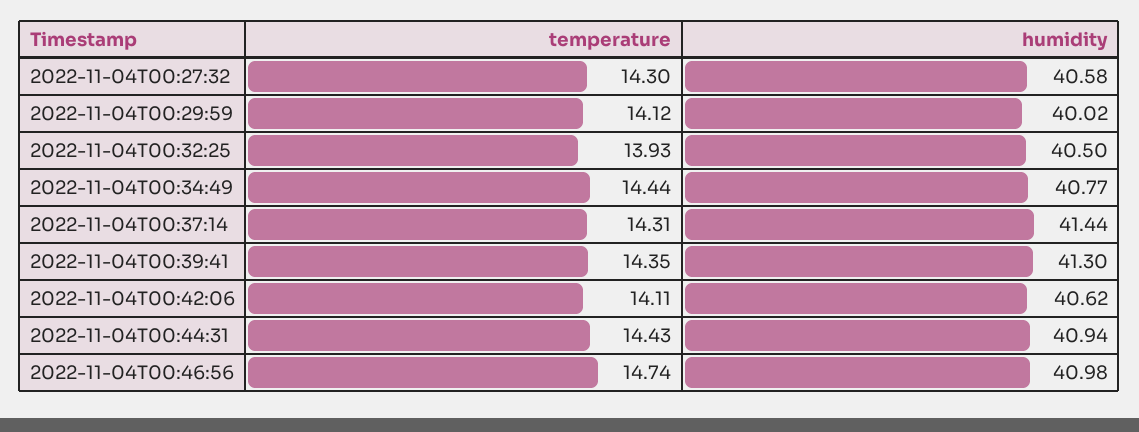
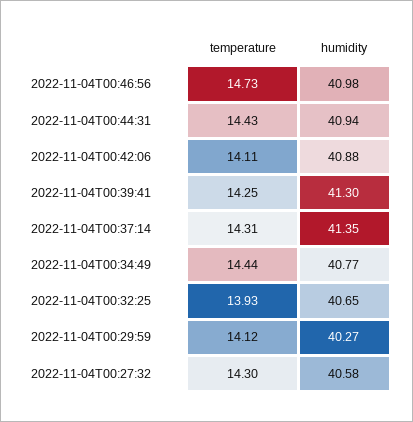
humidity, 2022-11-04T00:29:59: 40.02 -> 40.27
humidity, 2022-11-04T00:32:25: 40.5 -> 40.65
humidity, 2022-11-04T00:37:14: 41.44 -> 41.35
temperature, 2022-11-04T00:39:41: 14.35 -> 14.25
humidity, 2022-11-04T00:42:06: 40.62 -> 40.88
temperature, 2022-11-04T00:46:56: 14.74 -> 14.73

